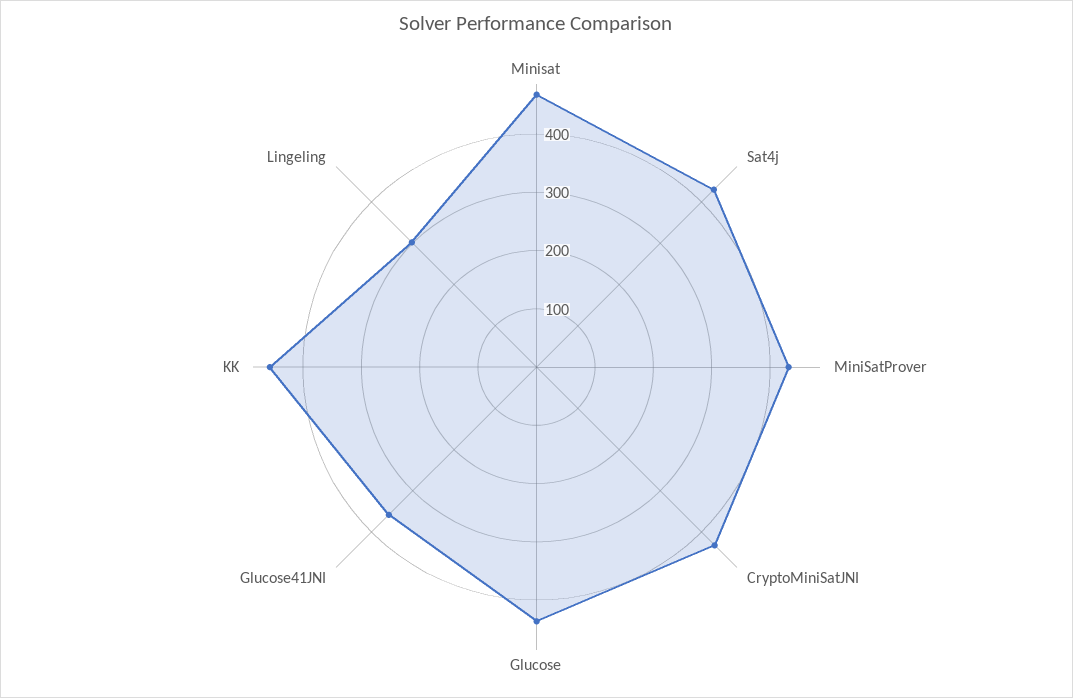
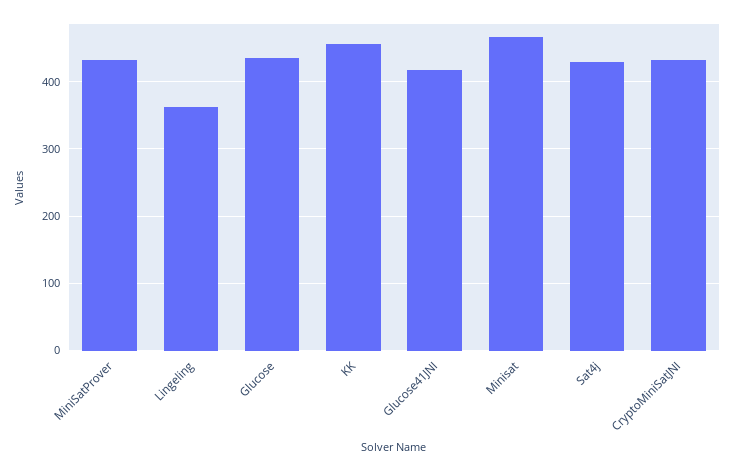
Glucose41JNI: 360 -> 420
Lingeling: 300 -> 360

